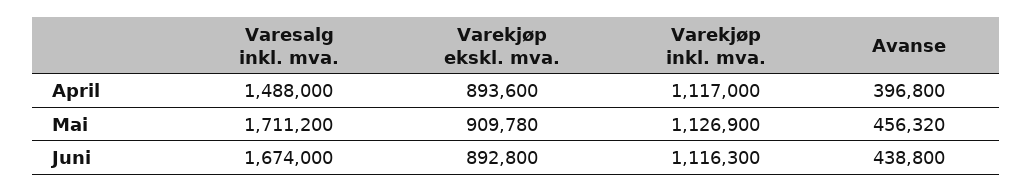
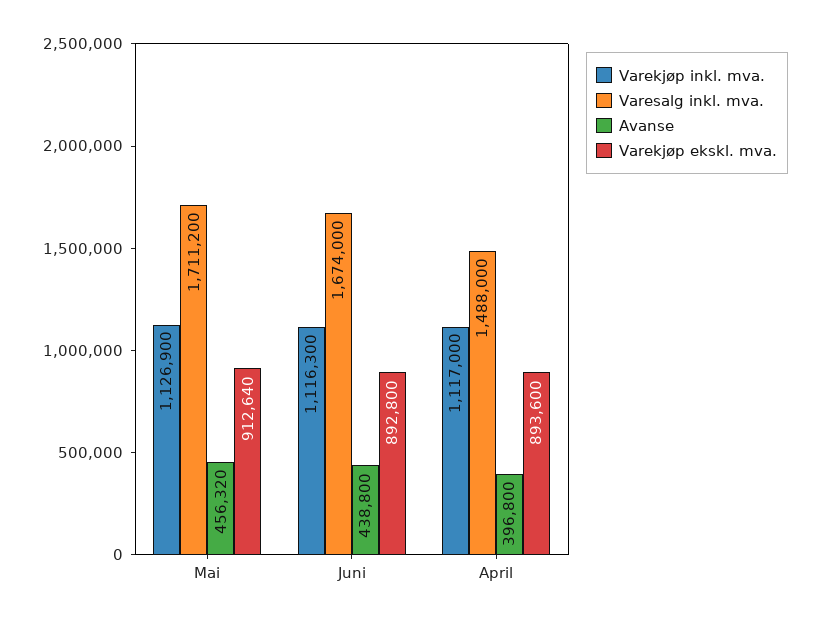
Varekjøp ekskl. mva., Mai: 909780 -> 912640

